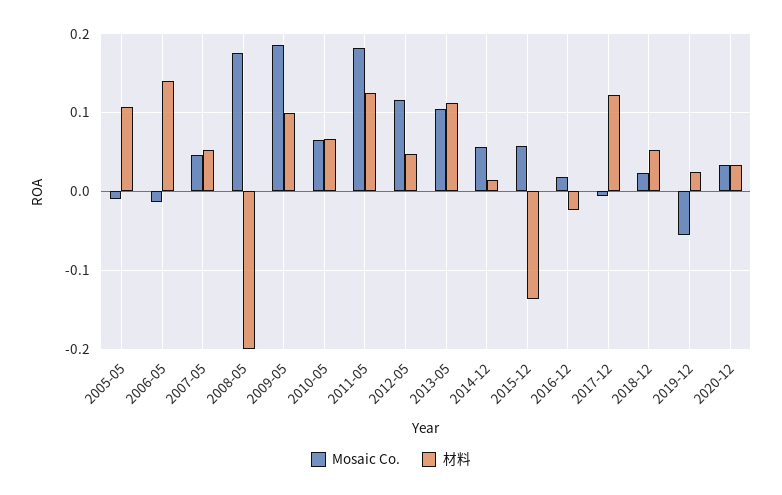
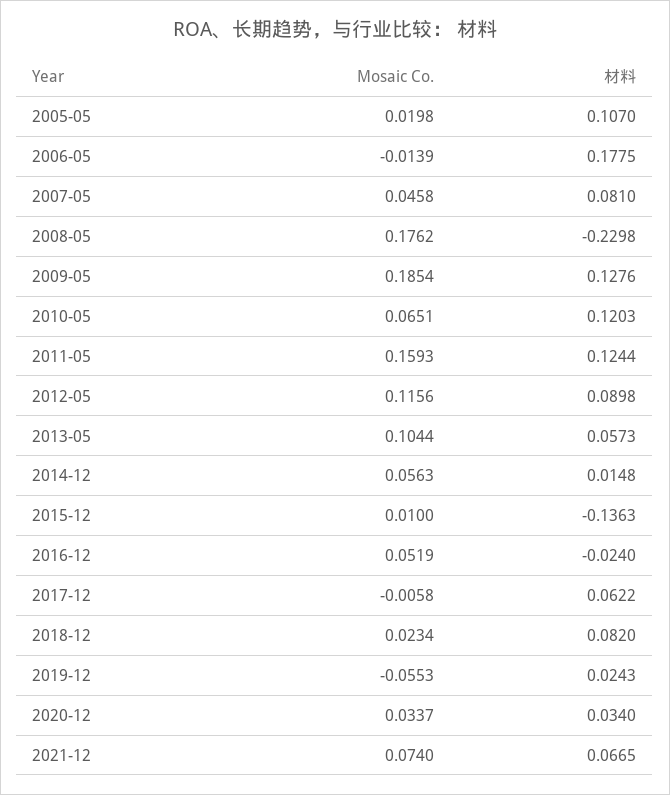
Mosaic Co., 2005-05: -0.01 -> 0.0198
材料, 2006-05: 0.14 -> 0.1775
材料, 2007-05: 0.05 -> 0.081
材料, 2008-05: -0.2 -> -0.2298
材料, 2009-05: 0.1 -> 0.1276
材料, 2010-05: 0.07 -> 0.1203
Mosaic Co., 2011-05: 0.18 -> 0.1593
材料, 2012-05: 0.05 -> 0.0898
材料, 2013-05: 0.11 -> 0.0573
Mosaic Co., 2015-12: 0.06 -> 0.01
Mosaic Co., 2016-12: 0.02 -> 0.0519
材料, 2017-12: 0.12 -> 0.0622
材料, 2018-12: 0.05 -> 0.082
Mosaic Co., 2021-12: none -> 0.074
材料, 2021-12: none -> 0.0665

